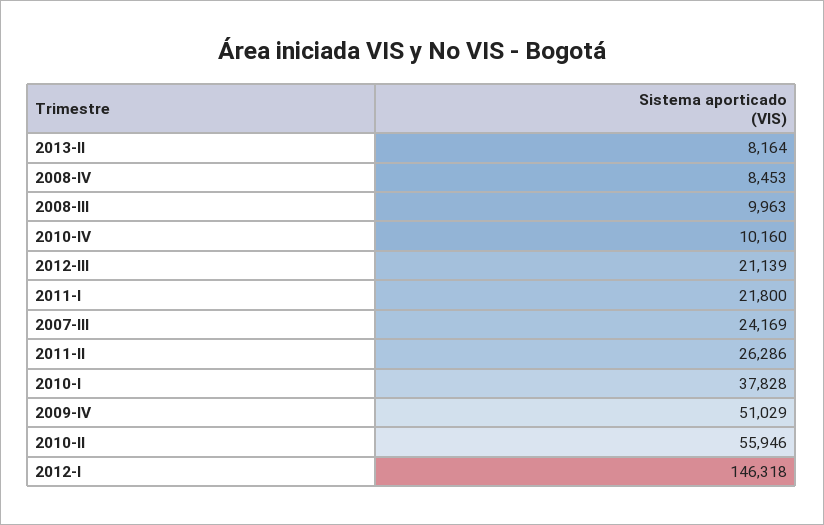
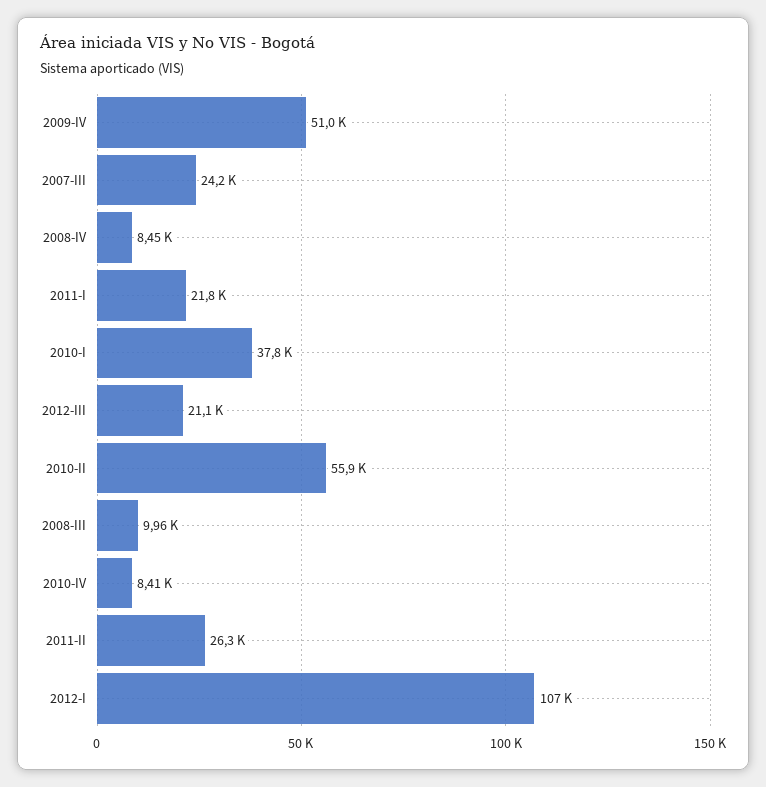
2013-II: 8164 -> none
2010-IV: 10160 -> 8410
2012-I: 146318 -> 107000

